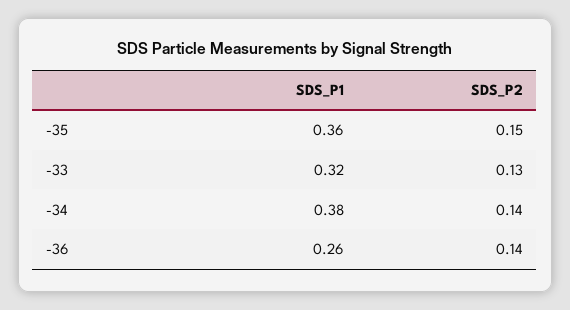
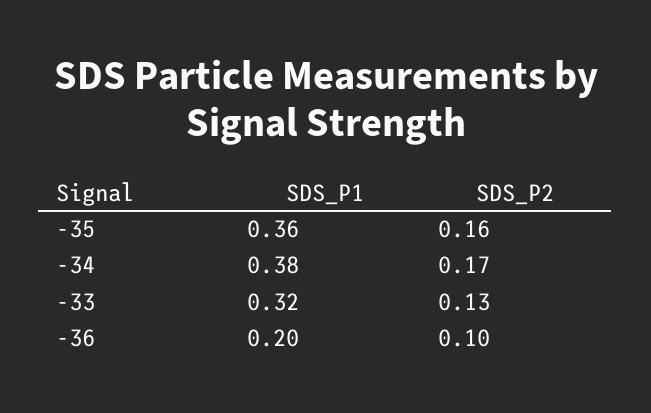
SDS_P2, -35: 0.15 -> 0.16
SDS_P2, -34: 0.14 -> 0.17
SDS_P1, -36: 0.26 -> 0.2
SDS_P2, -36: 0.14 -> 0.1

